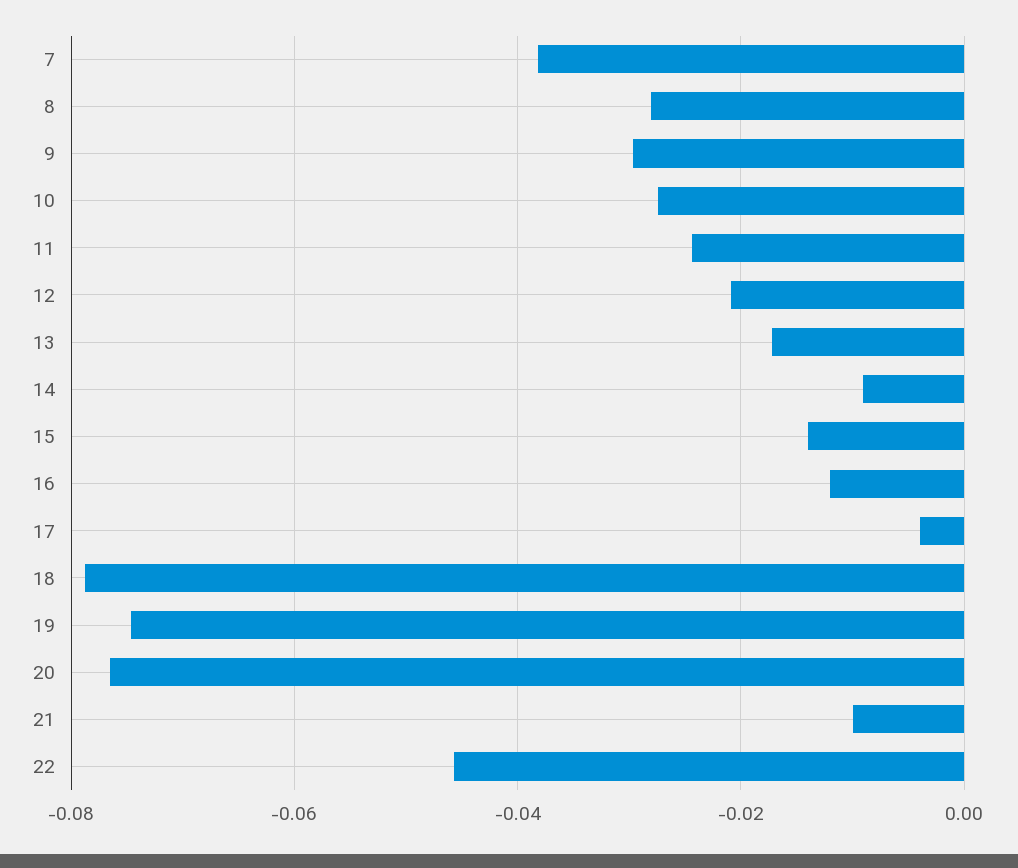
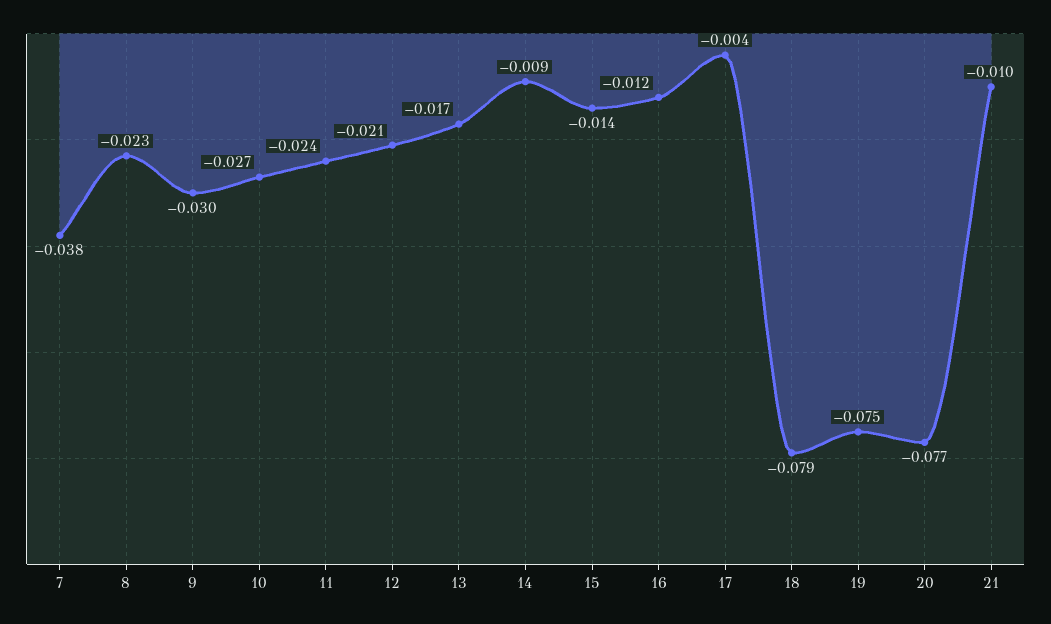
8: -0.028 -> -0.023
22: -0.046 -> none

